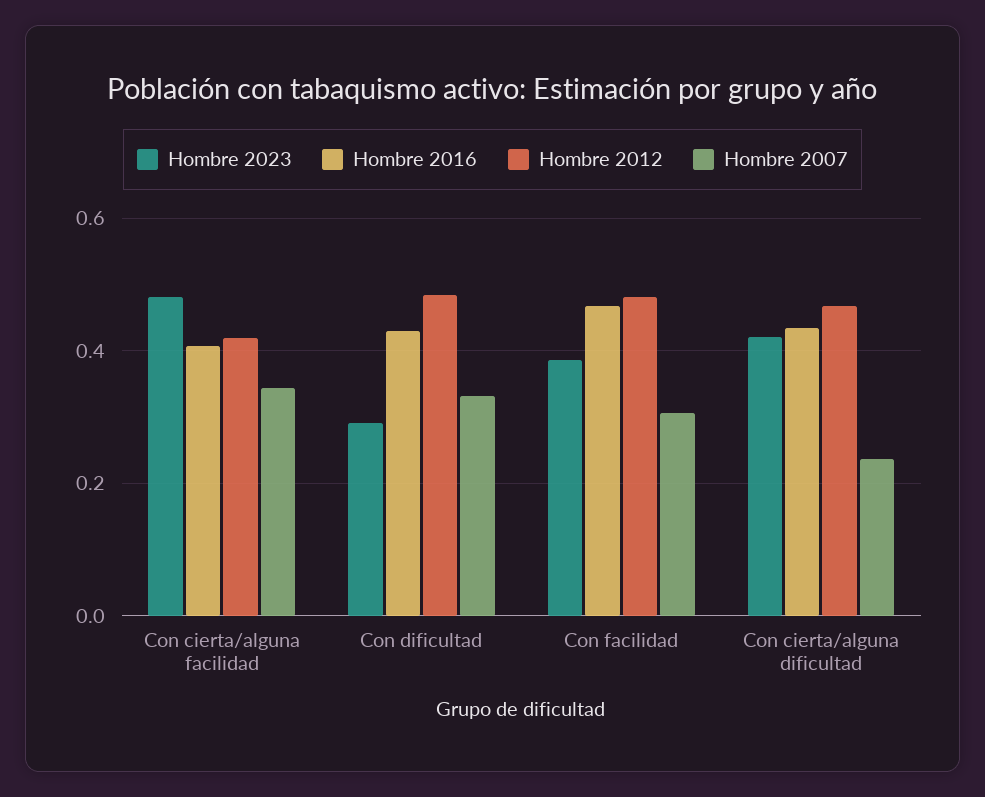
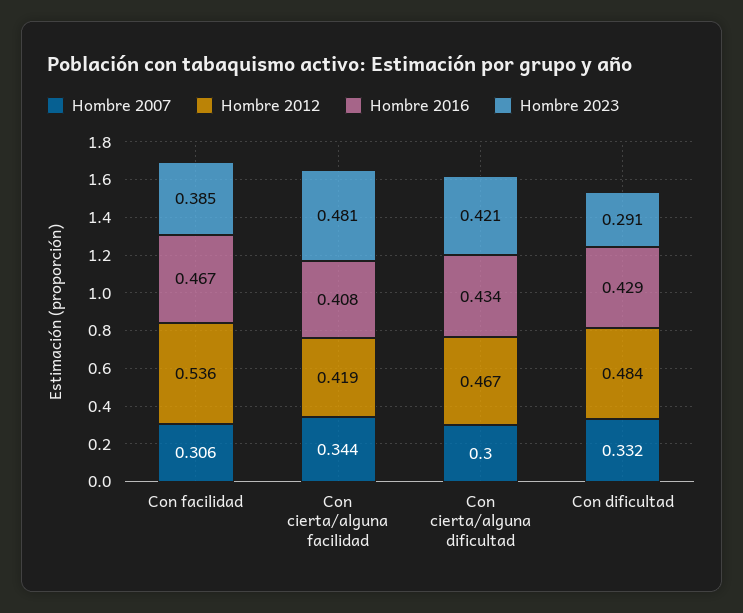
Hombre 2012, Con facilidad: 0.48 -> 0.536
Hombre 2007, Con cierta/alguna dificultad: 0.24 -> 0.3

